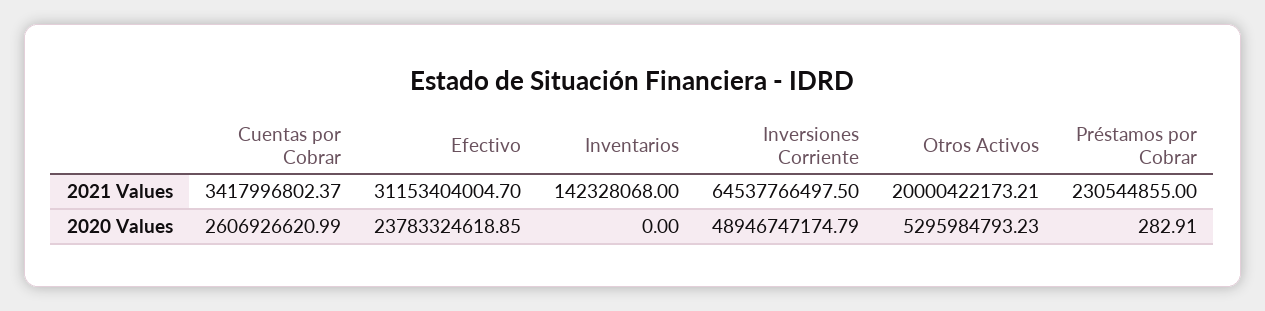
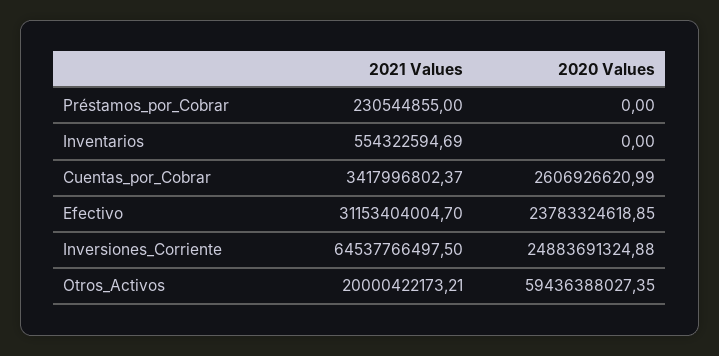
Inventarios, 2021 Values: 142328068 -> 554322594.69
Inversiones Corriente, 2020 Values: 48946747174.79 -> 24883691324.88
Otros Activos, 2020 Values: 5295984793.23 -> 59436388027.35
Préstamos por Cobrar, 2020 Values: 282.91 -> 0

